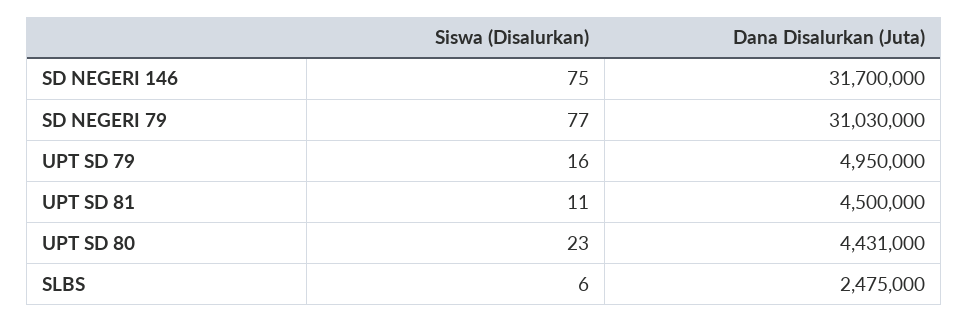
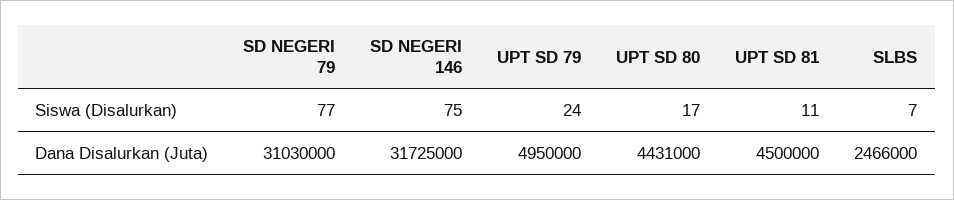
Dana Disalurkan (Juta), SD NEGERI 146: 31700000 -> 31725000
Siswa (Disalurkan), UPT SD 79: 16 -> 24
Siswa (Disalurkan), UPT SD 80: 23 -> 17
Siswa (Disalurkan), SLBS: 6 -> 7
Dana Disalurkan (Juta), SLBS: 2475000 -> 2466000

